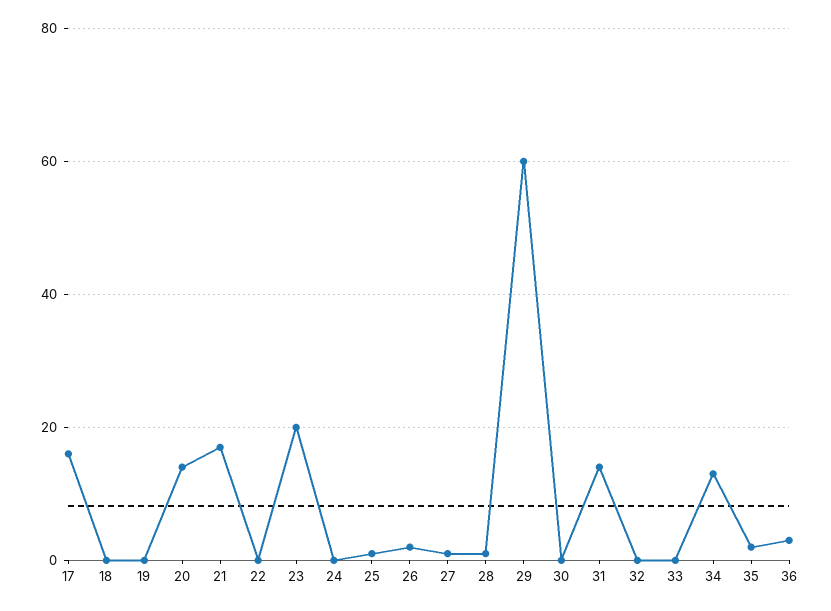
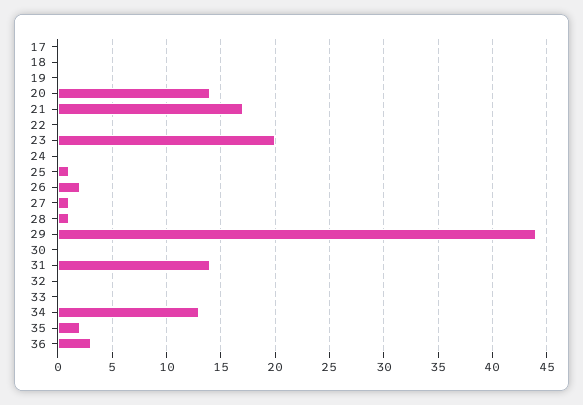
17: 15 -> 0
29: 60 -> 44

